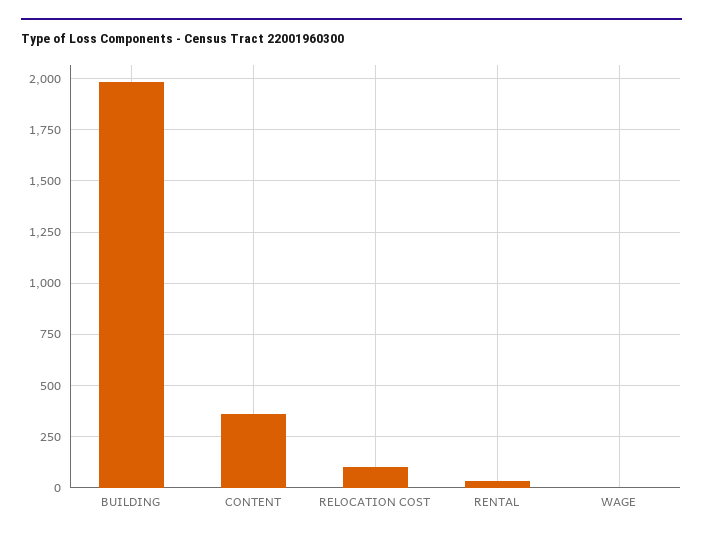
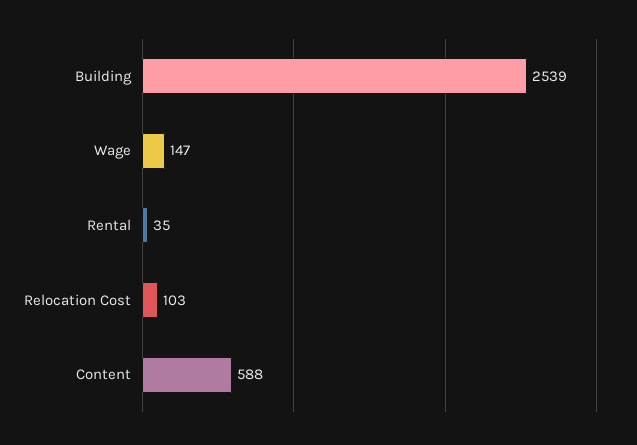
BUILDING: 2000 -> 2539
CONTENT: 350 -> 588
WAGE: 0 -> 147

